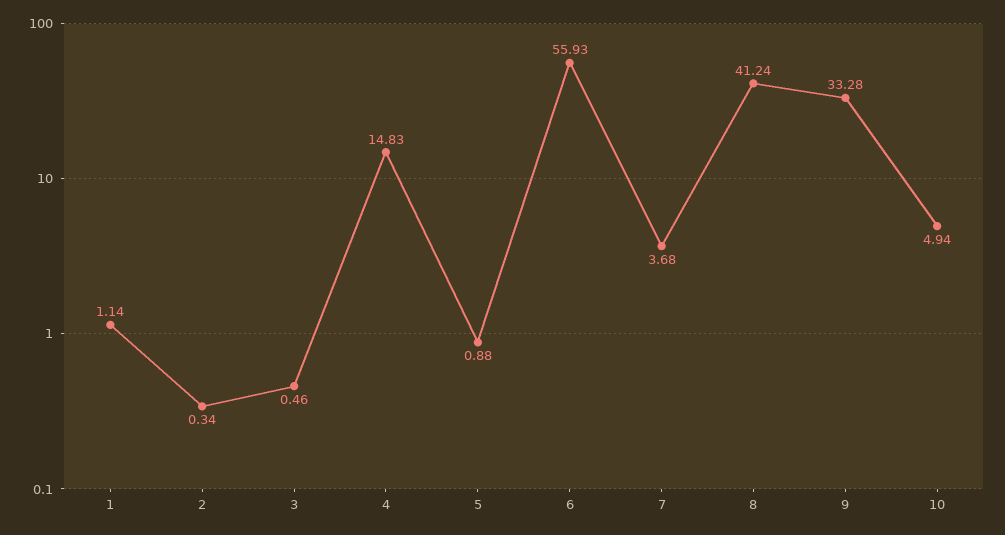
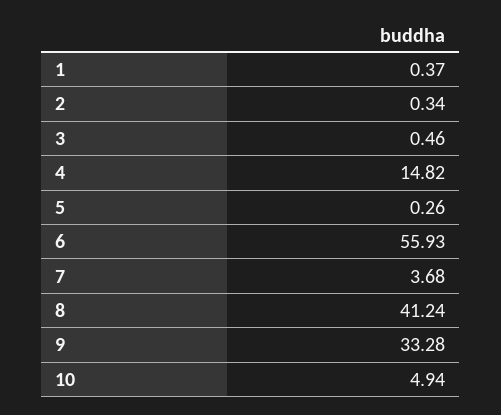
1: 1.14 -> 0.37
4: 14.83 -> 14.82
5: 0.88 -> 0.26

